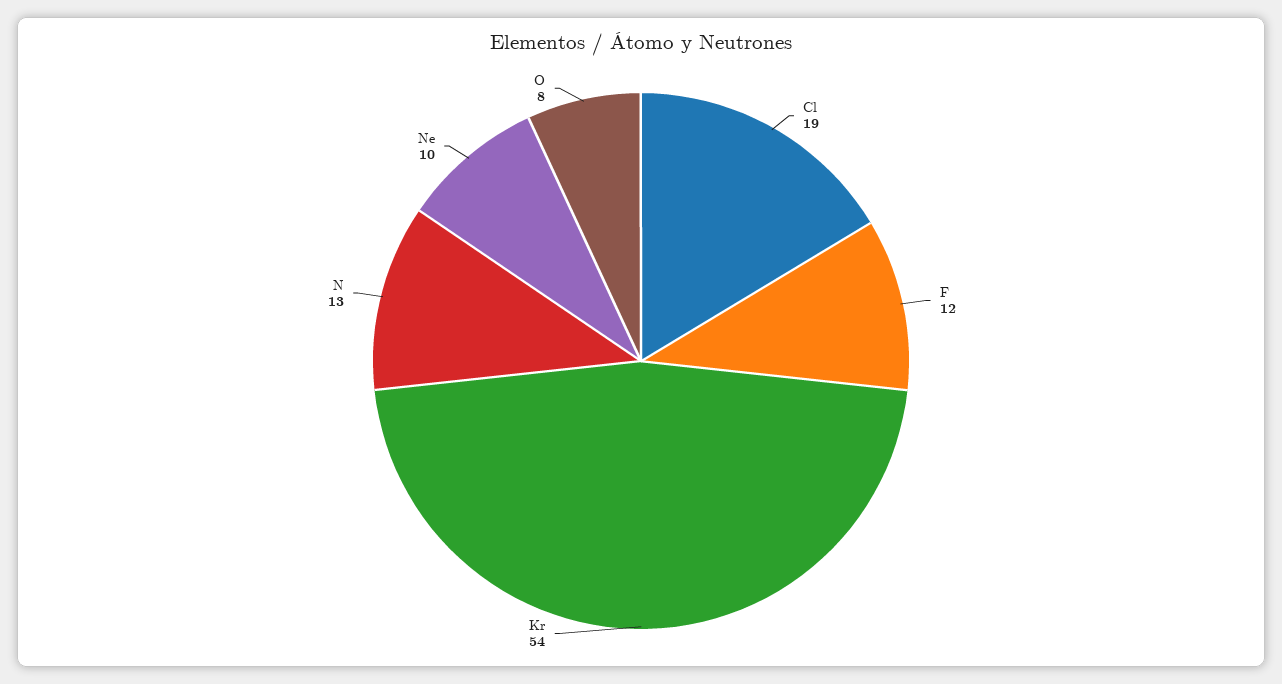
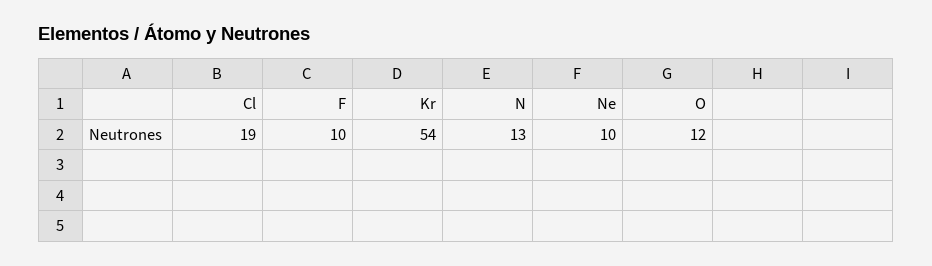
F: 12 -> 10
O: 8 -> 12

